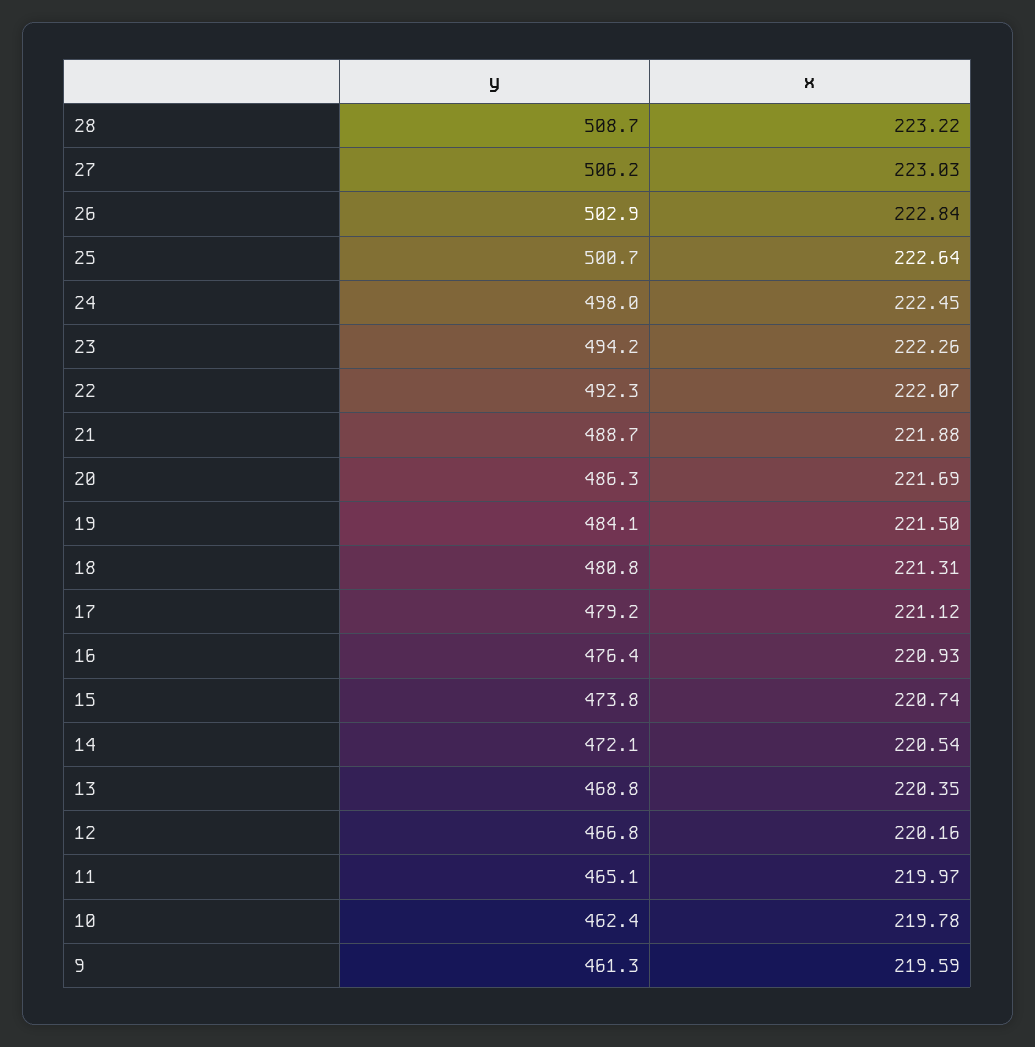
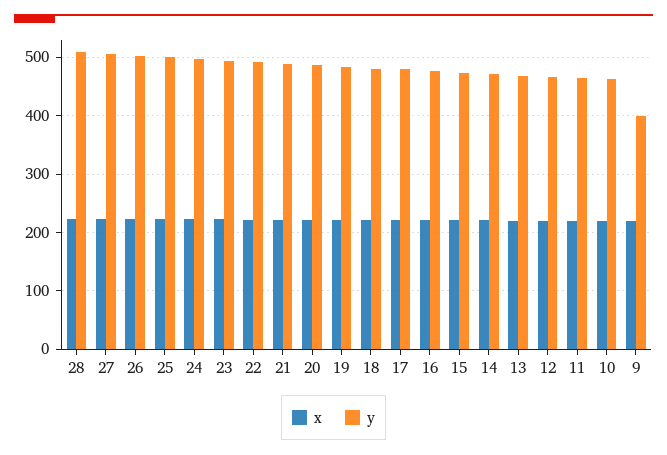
y, 9: 461.3 -> 400

